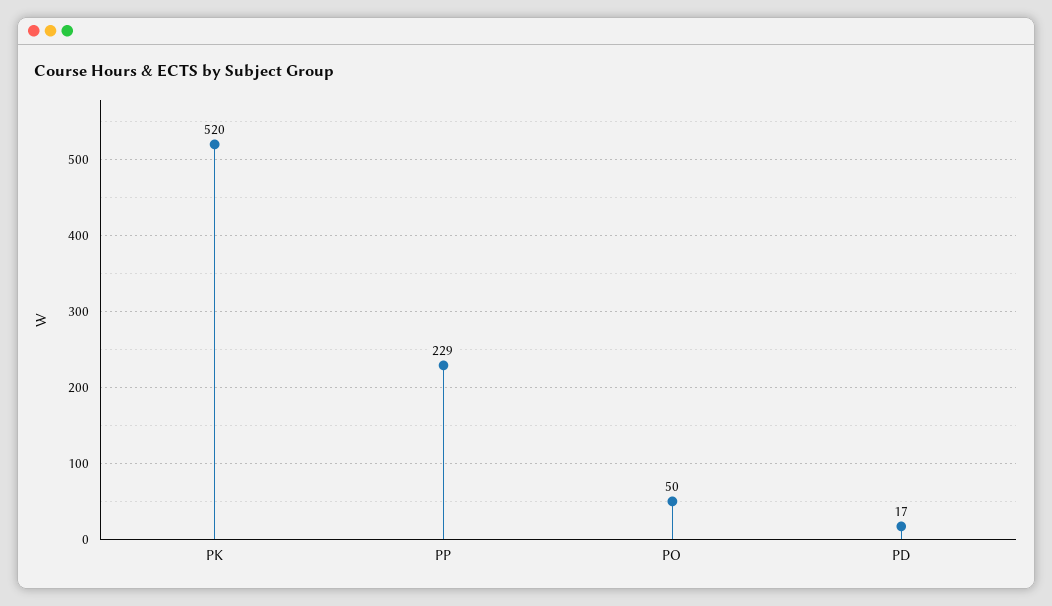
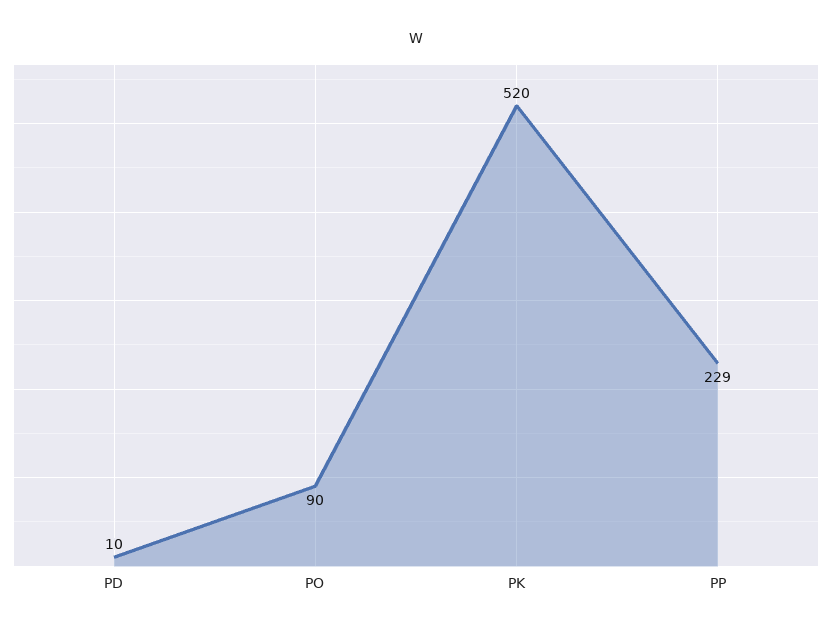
PO: 50 -> 90
PD: 17 -> 10

